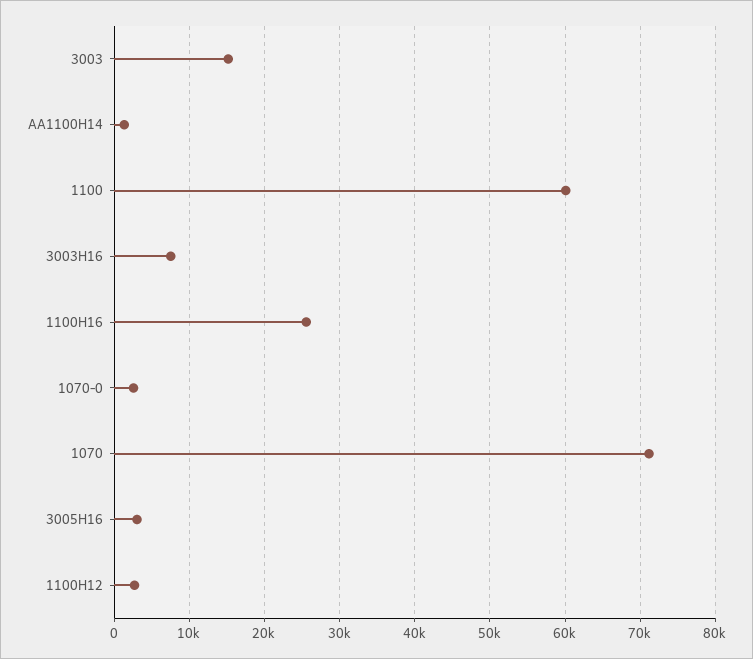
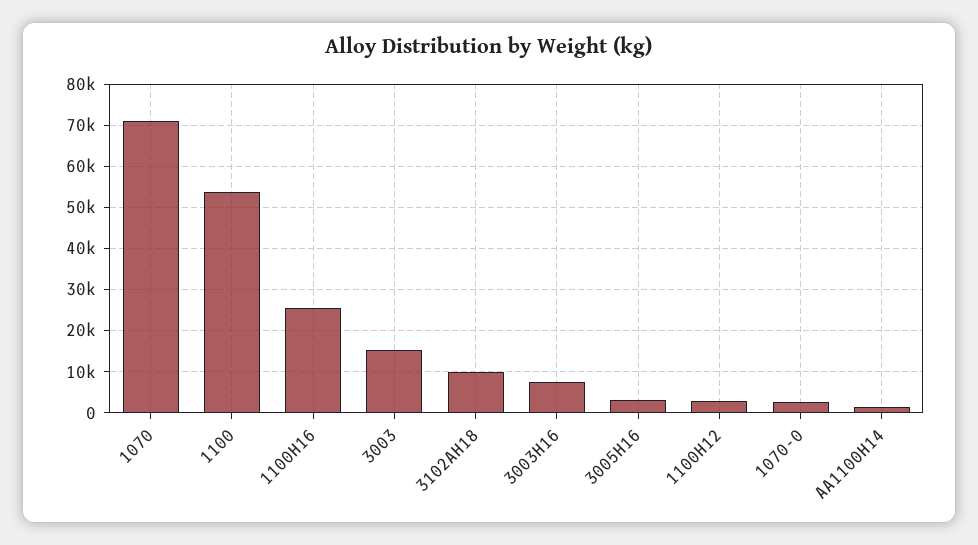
1100: 60000 -> 54000
3102AH18: none -> 10000

